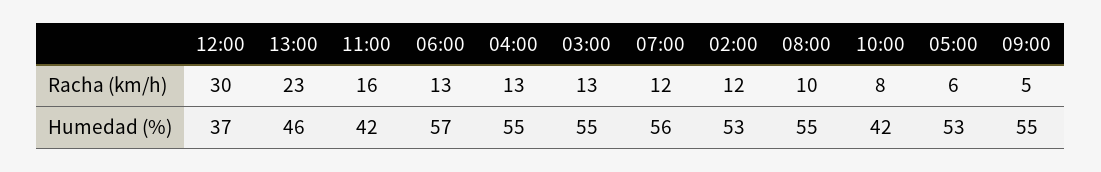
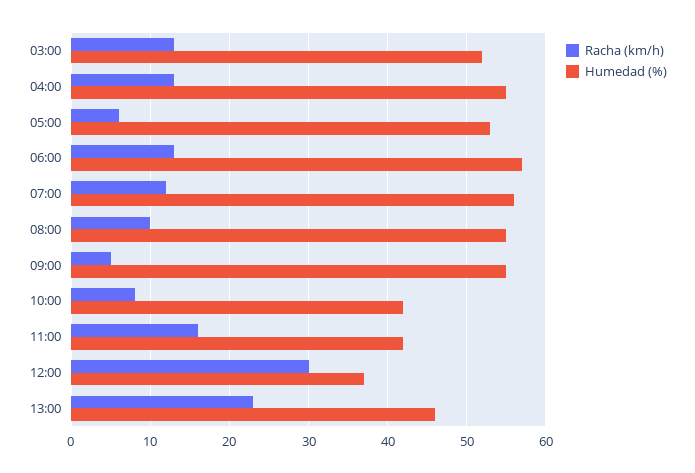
Racha (km/h), 02:00: 12 -> none
Humedad (%), 03:00: 55 -> 52
Humedad (%), 02:00: 53 -> none

